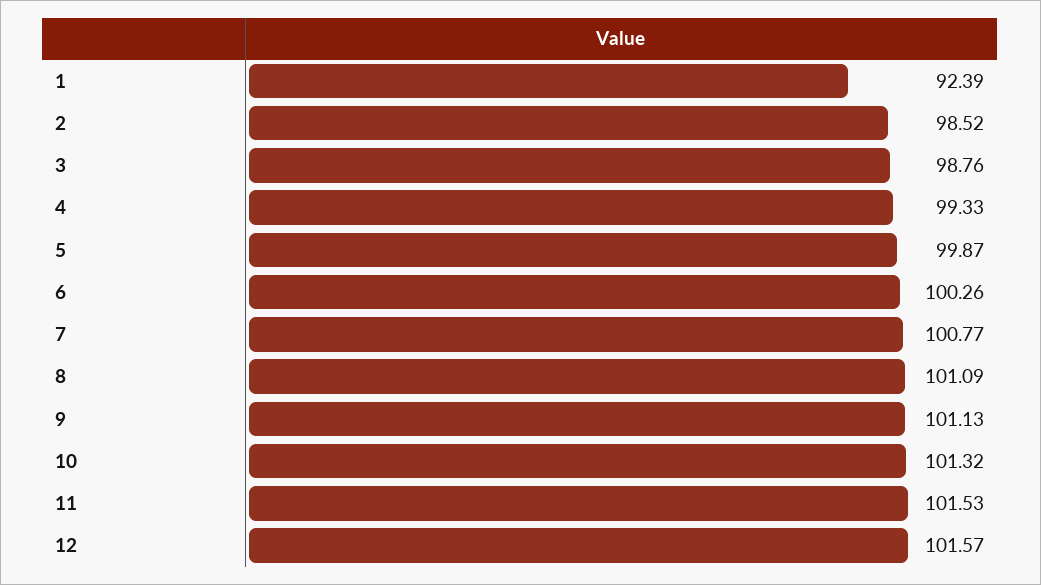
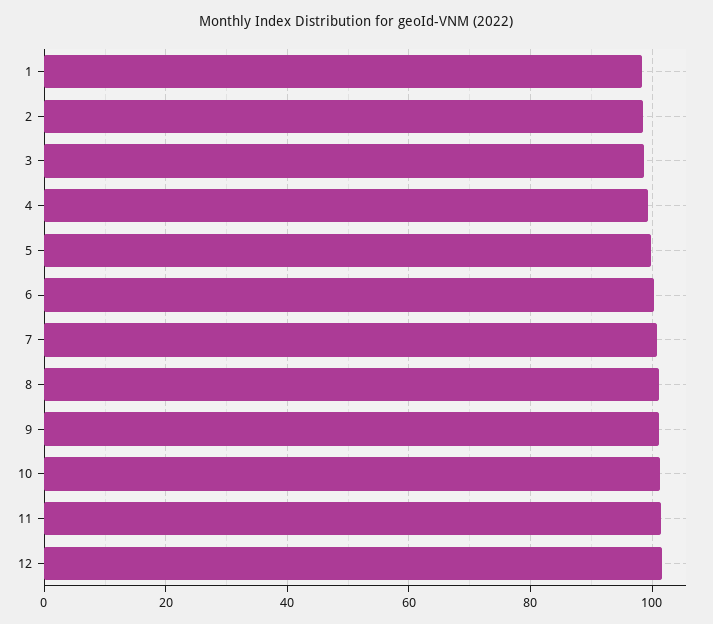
1: 92.39 -> 98

